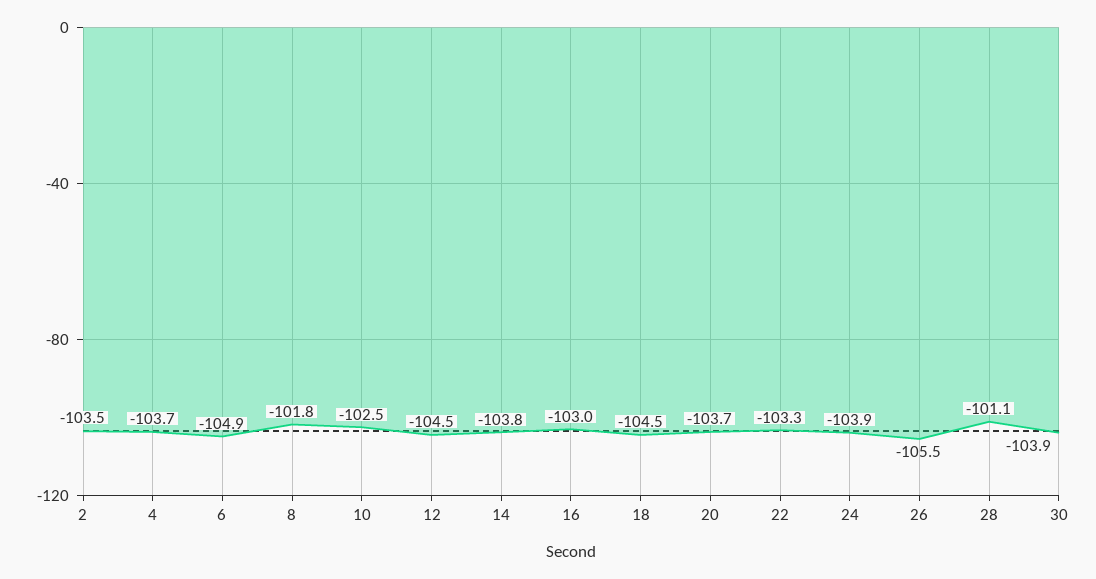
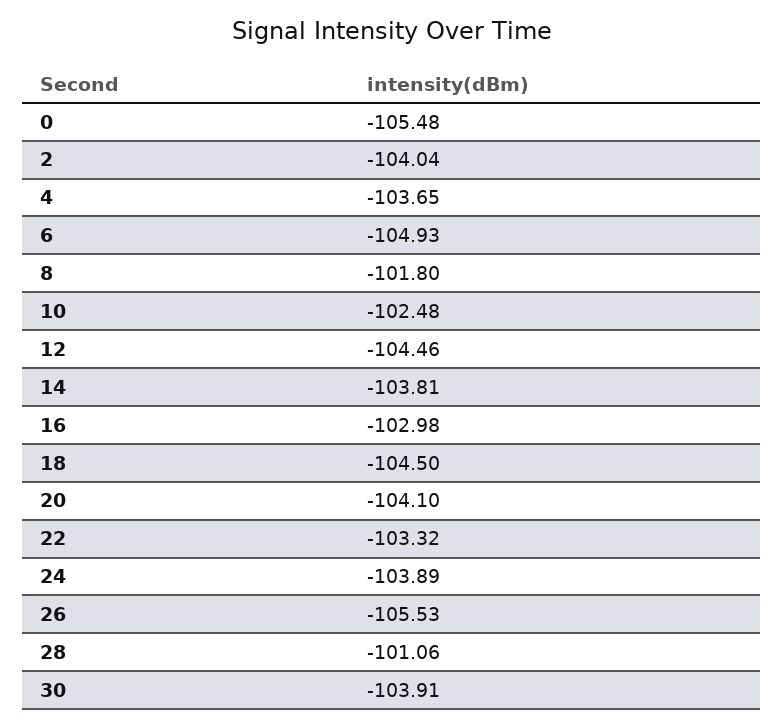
2: -103.5 -> -104.04
20: -103.7 -> -104.1
0: none -> -105.48

